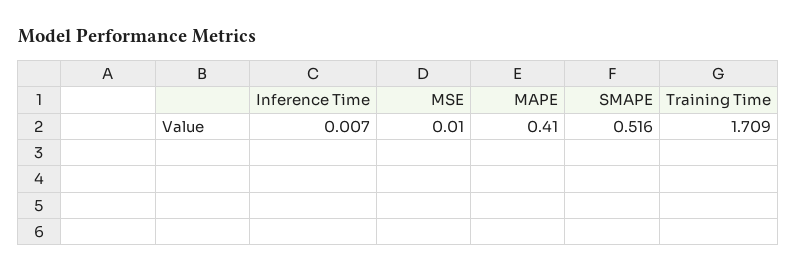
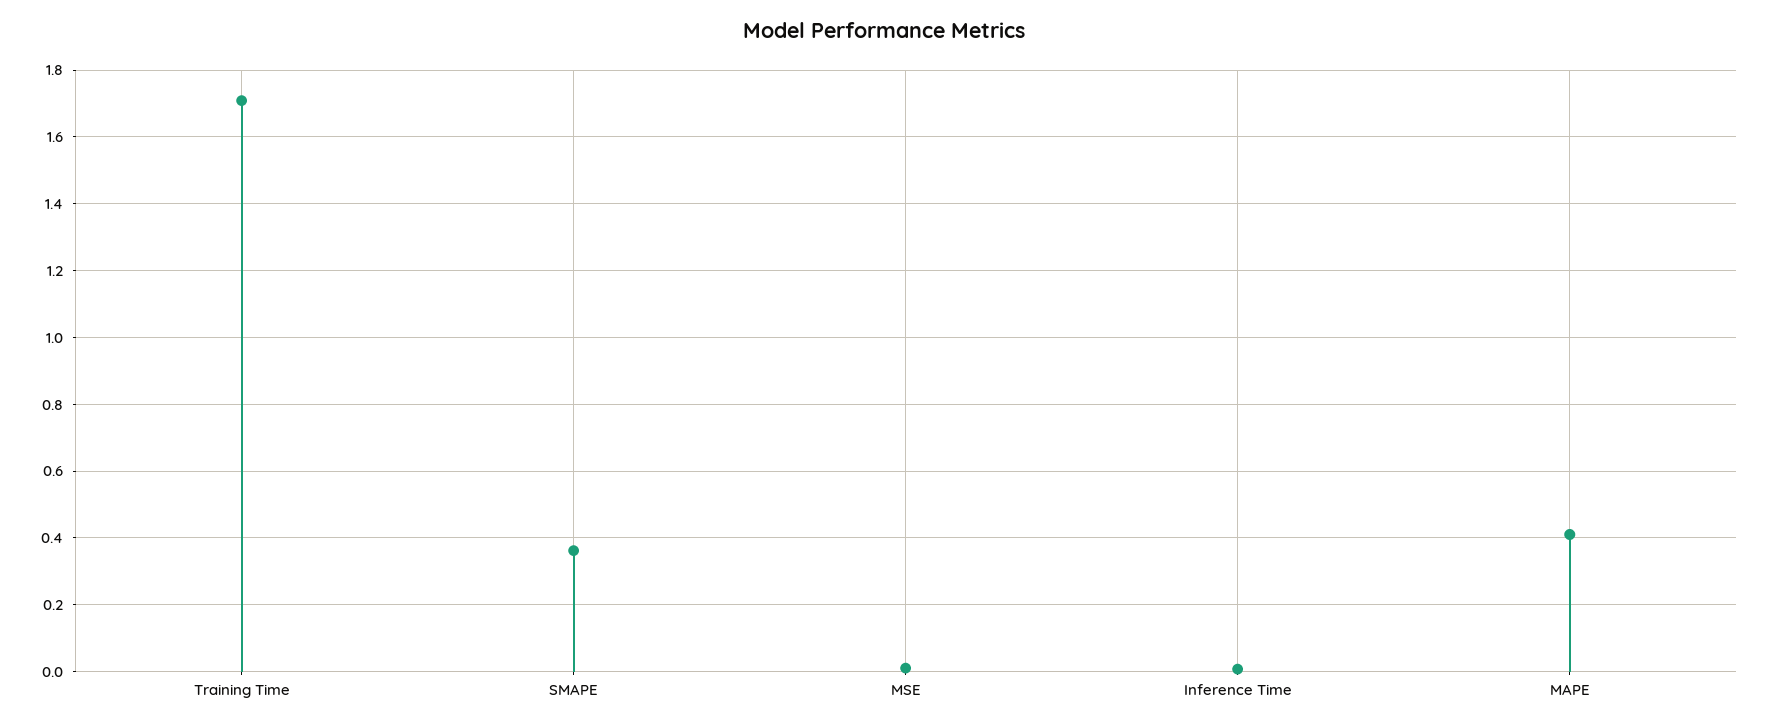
SMAPE: 0.516 -> 0.36

